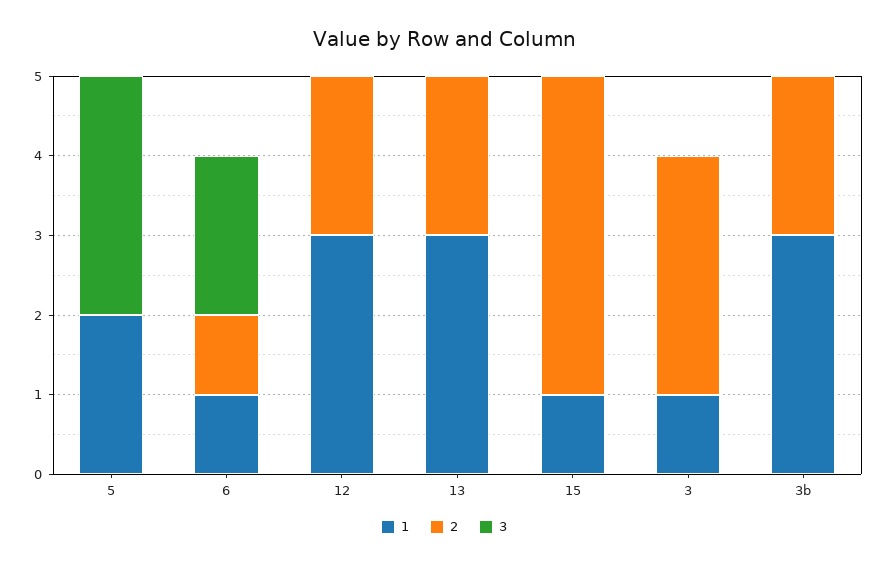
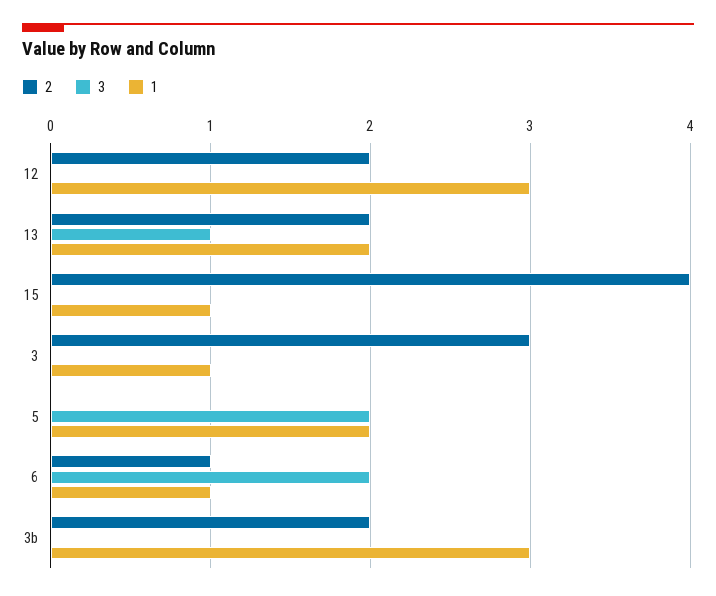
3, 5: 3 -> 2
1, 13: 3 -> 2
3, 13: 0 -> 1

